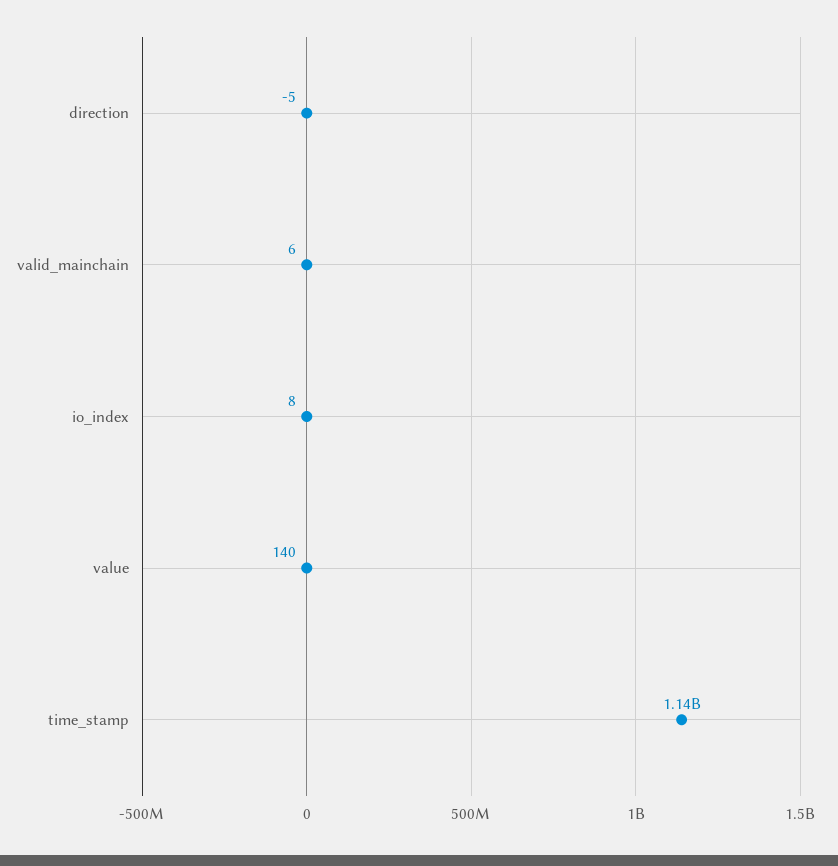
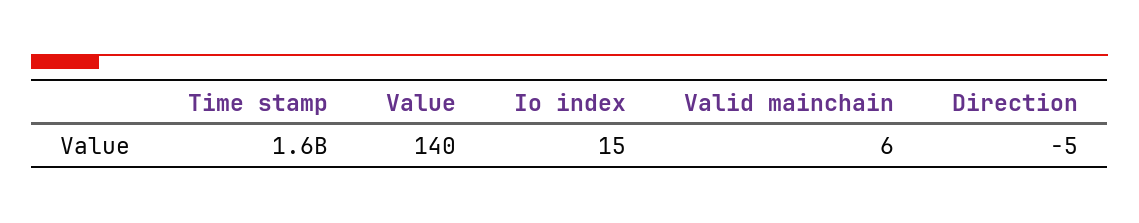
io_index: 8 -> 15
time_stamp: 1140000000 -> 1600000000

